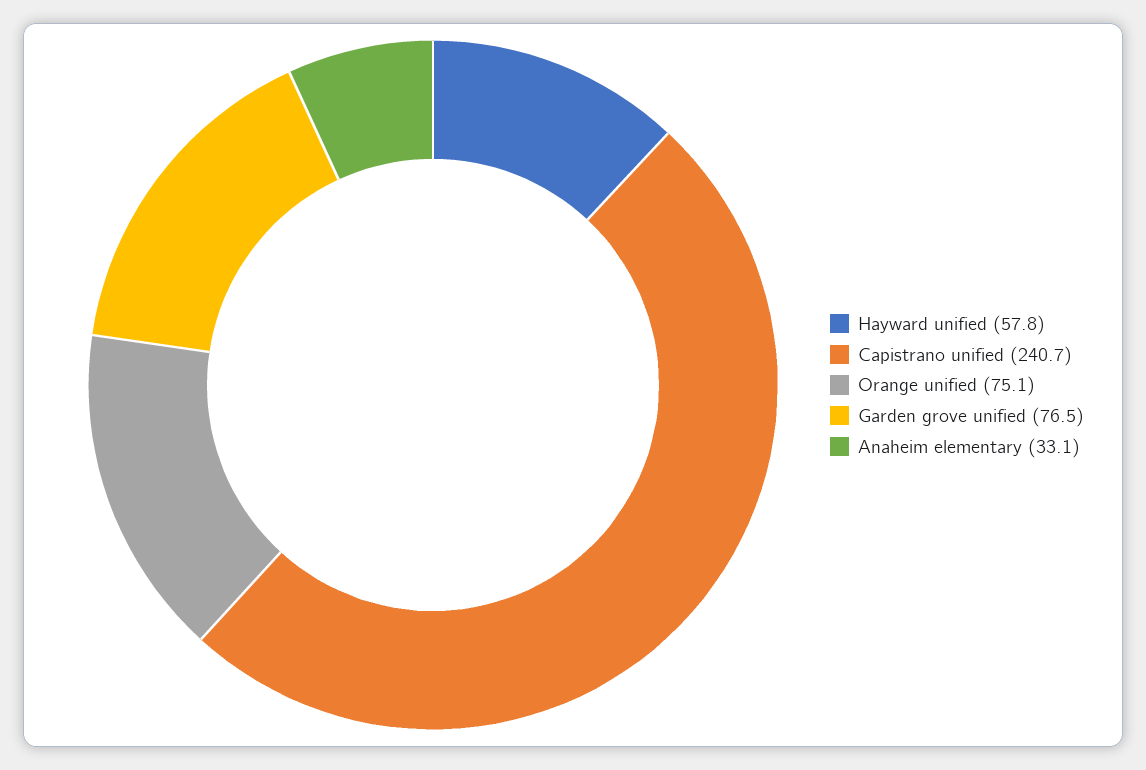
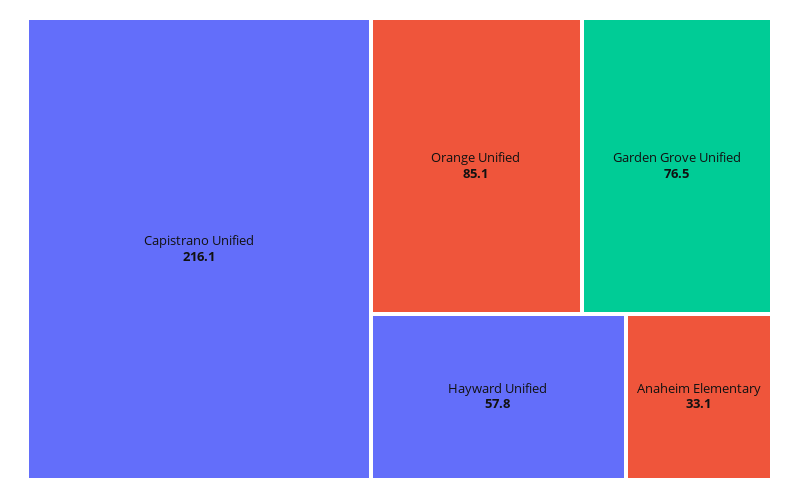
Capistrano unified: 240.7 -> 216.1
Orange unified: 75.1 -> 85.1

